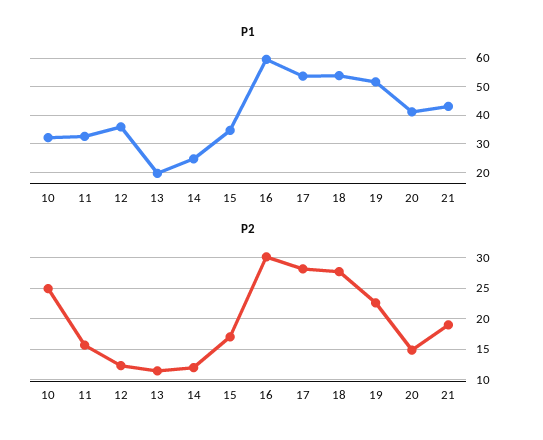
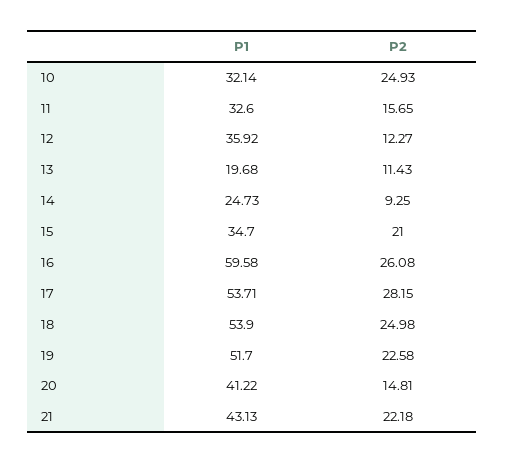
P2, 14: 12 -> 9.25
P2, 15: 17 -> 21
P2, 16: 30 -> 26.08
P2, 18: 28 -> 24.98
P2, 21: 19 -> 22.18

